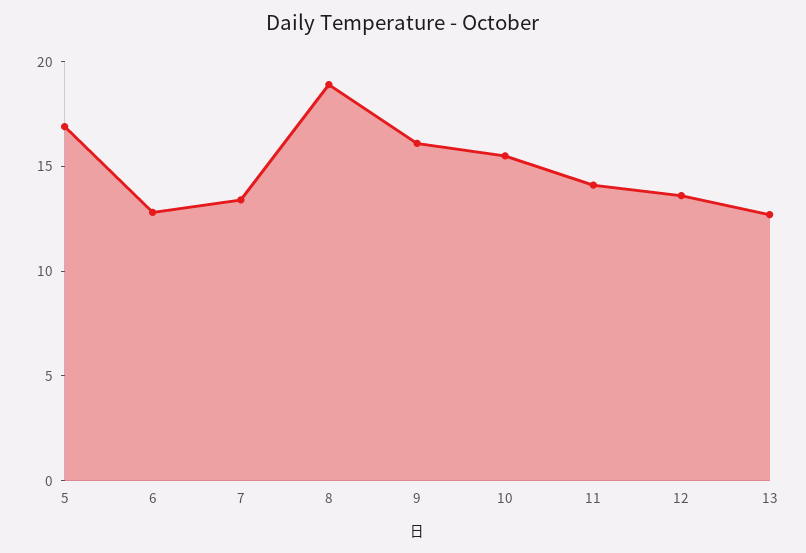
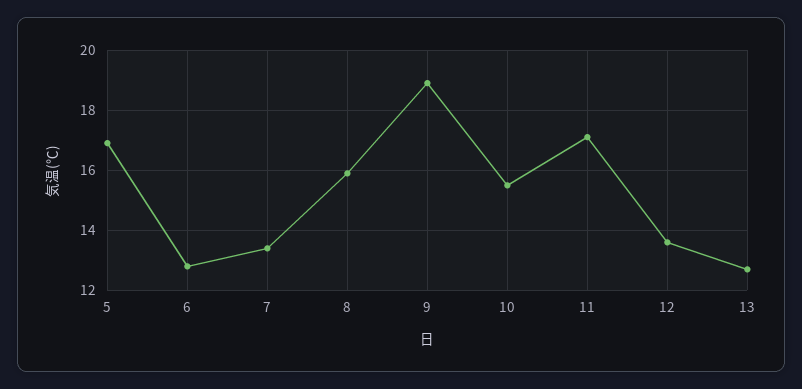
8: 19 -> 16
9: 16 -> 19
11: 14 -> 17

